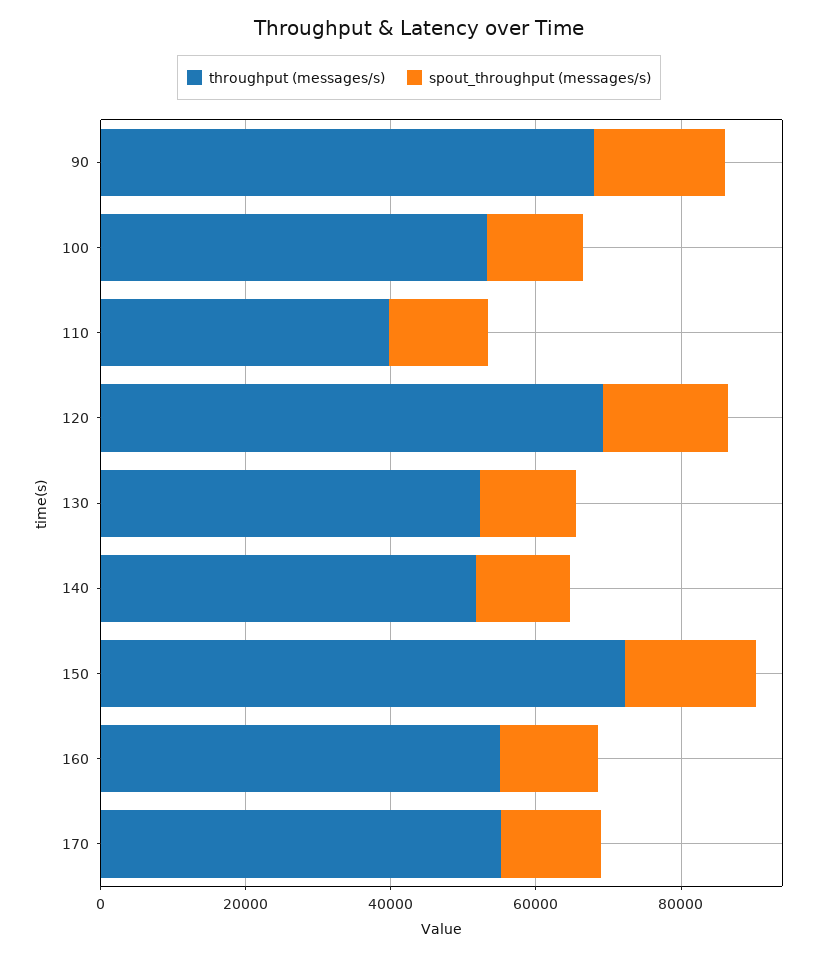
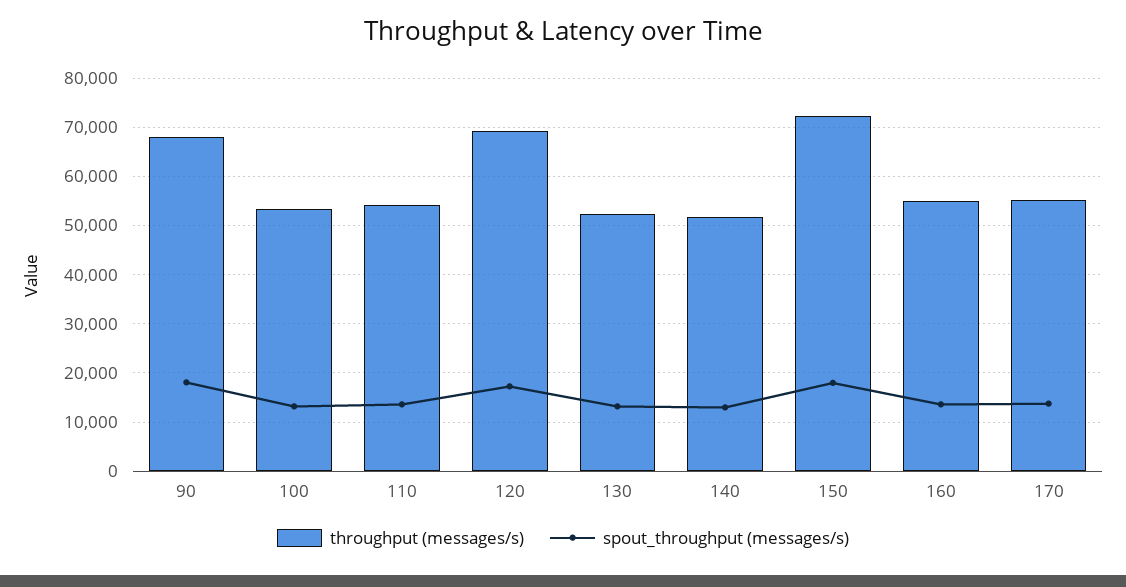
throughput (messages/s), 110: 40000 -> 54000

